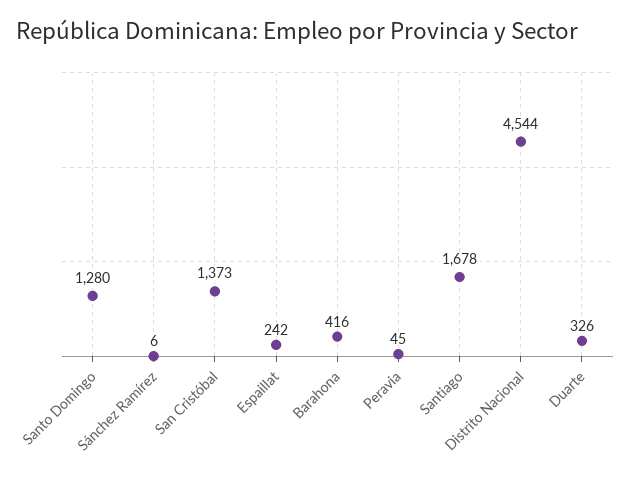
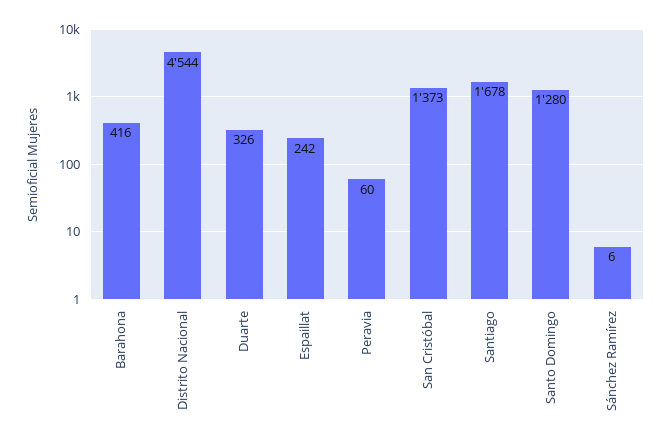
Peravia: 45 -> 60

